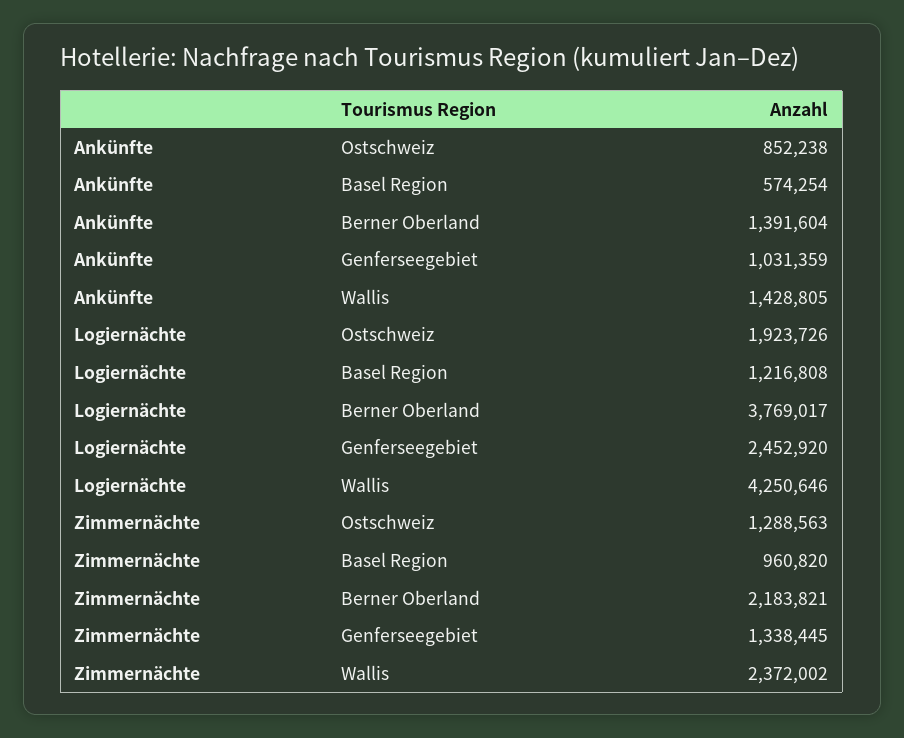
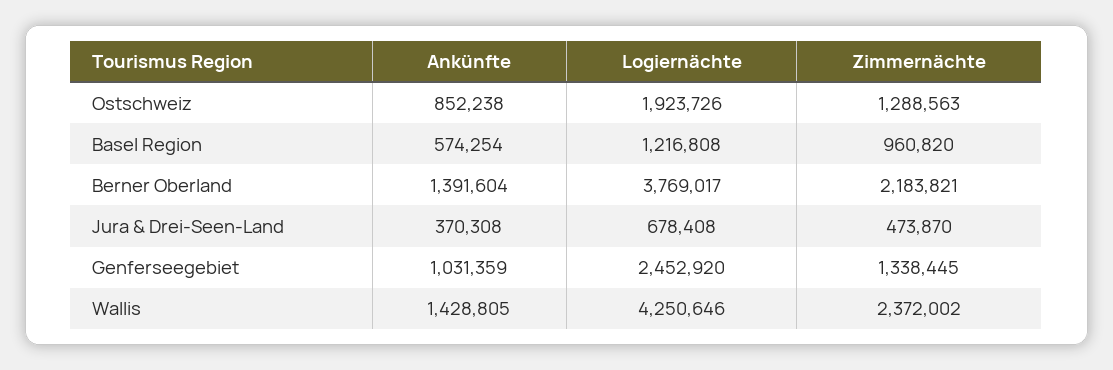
Ankünfte, Jura & Drei-Seen-Land: none -> 370308
Logiernächte, Jura & Drei-Seen-Land: none -> 678408
Zimmernächte, Jura & Drei-Seen-Land: none -> 473870

